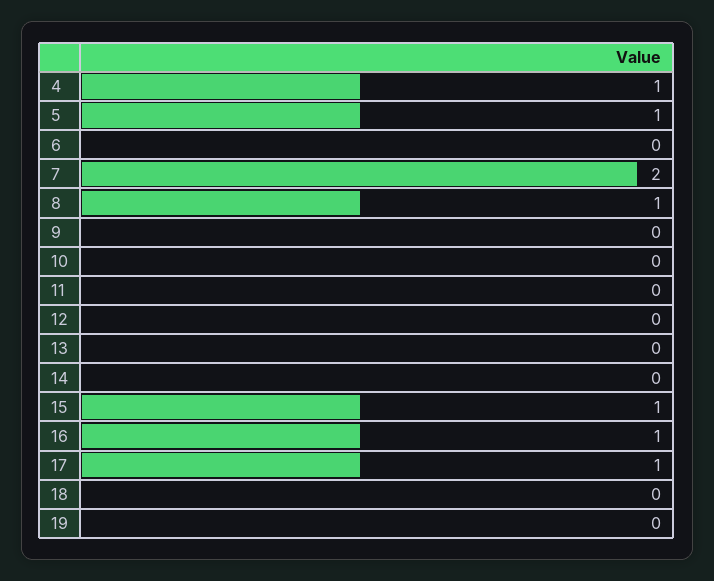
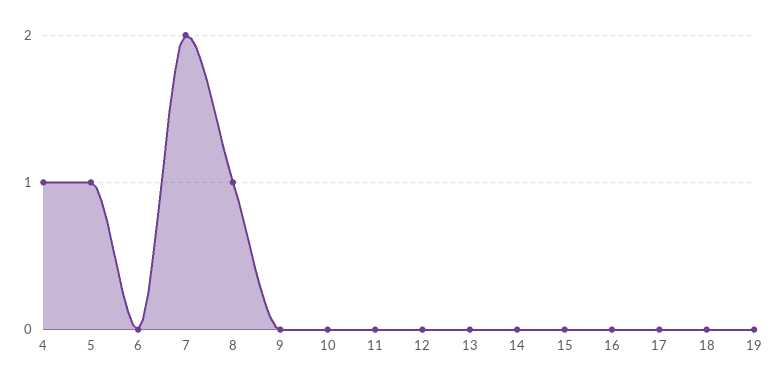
15: 1 -> 0
16: 1 -> 0
17: 1 -> 0

